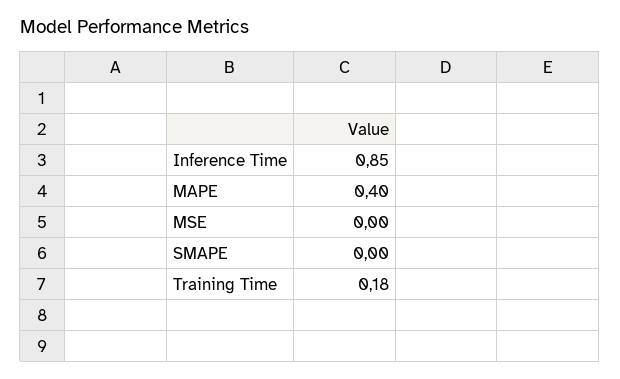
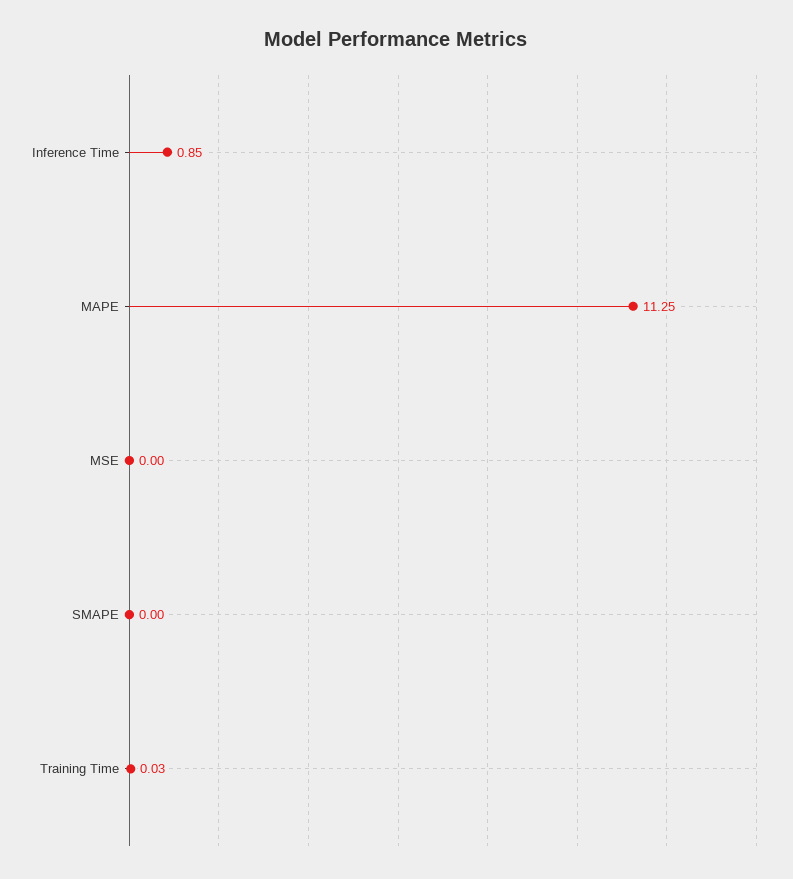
MAPE: 0.4 -> 11.25
Training Time: 0.18 -> 0.03

